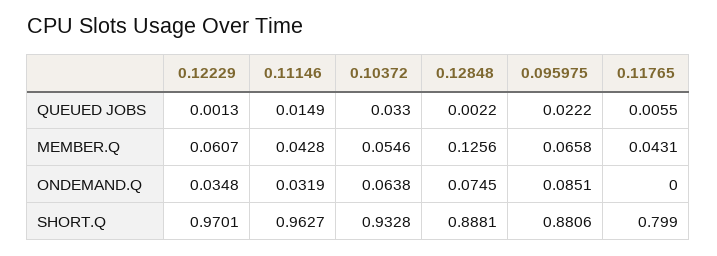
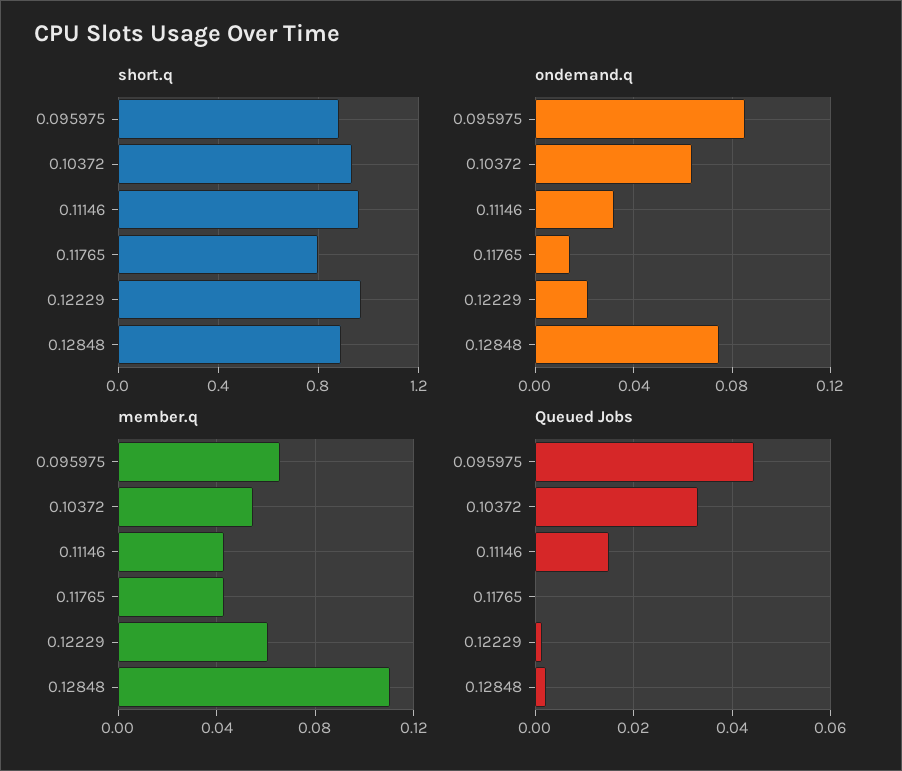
QUEUED JOBS, 0.095975: 0.0222 -> 0.044
QUEUED JOBS, 0.11765: 0.0055 -> 0
MEMBER.Q, 0.12848: 0.1256 -> 0.11
ONDEMAND.Q, 0.12229: 0.0348 -> 0.02
ONDEMAND.Q, 0.11765: 0 -> 0.015

